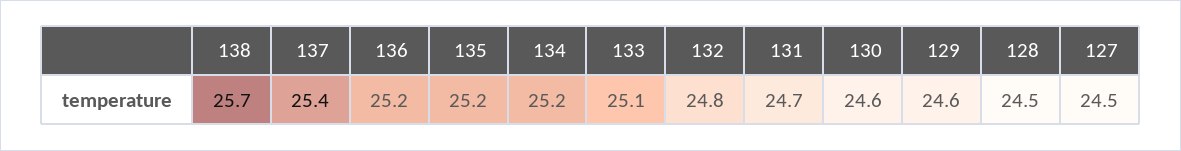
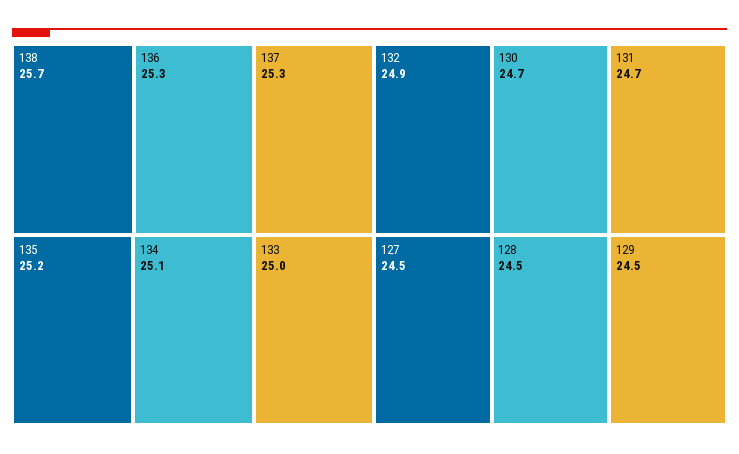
137: 25.4 -> 25.3
136: 25.2 -> 25.3
134: 25.2 -> 25.1
133: 25.1 -> 25
132: 24.8 -> 24.9
130: 24.6 -> 24.7
129: 24.6 -> 24.5

